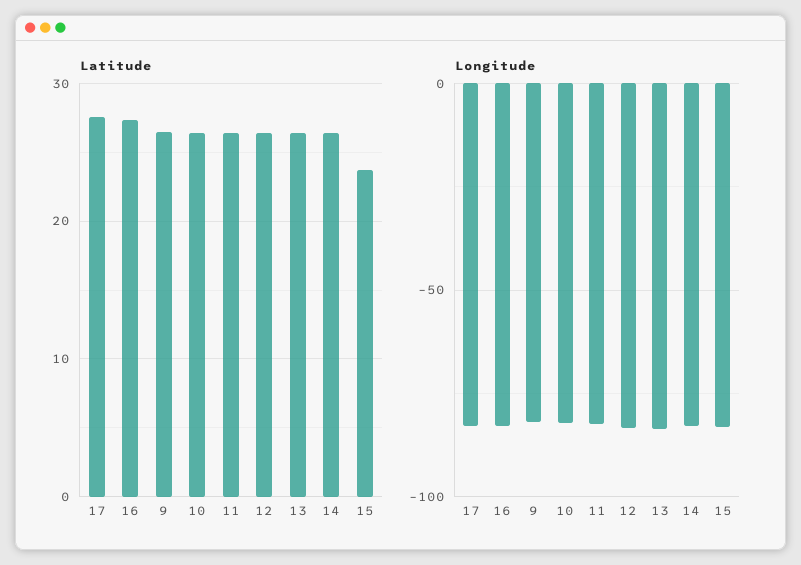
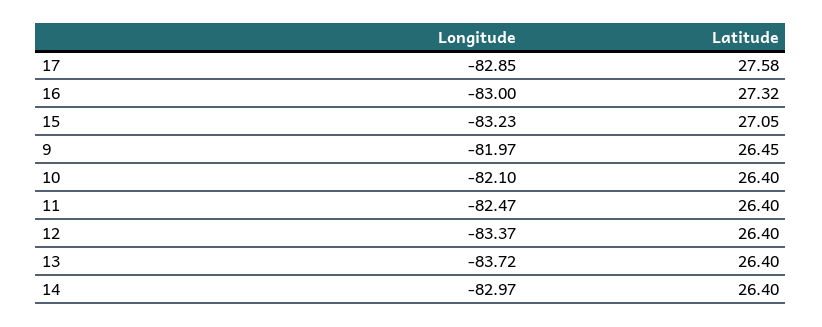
Latitude, 15: 24 -> 27.05

